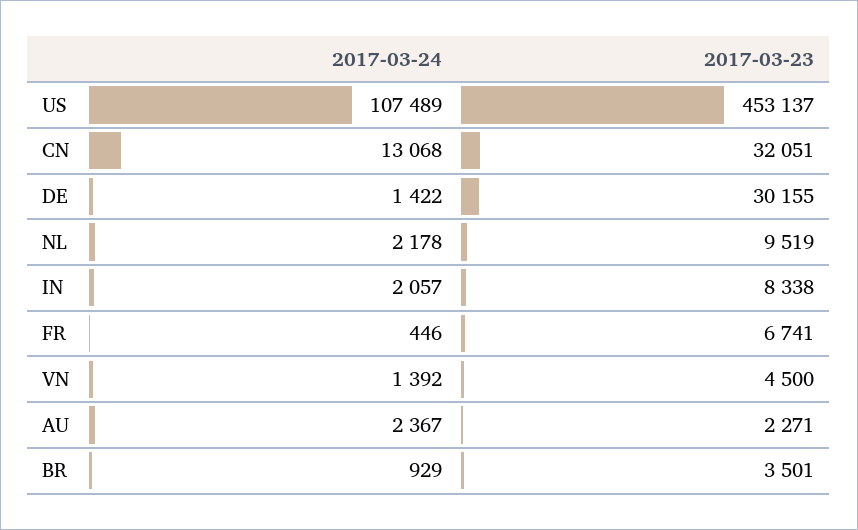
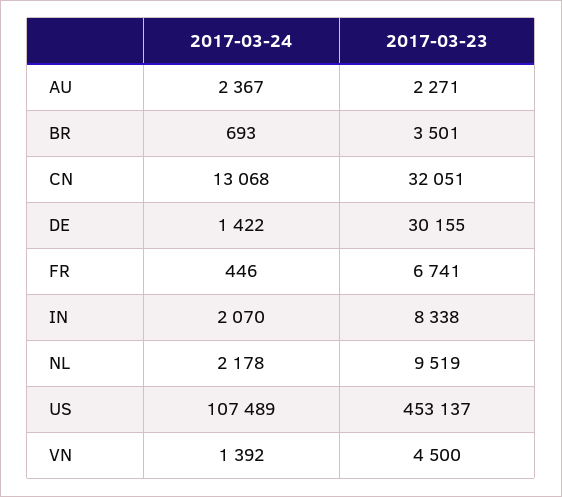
2017-03-24, IN: 2057 -> 2070
2017-03-24, BR: 929 -> 693

